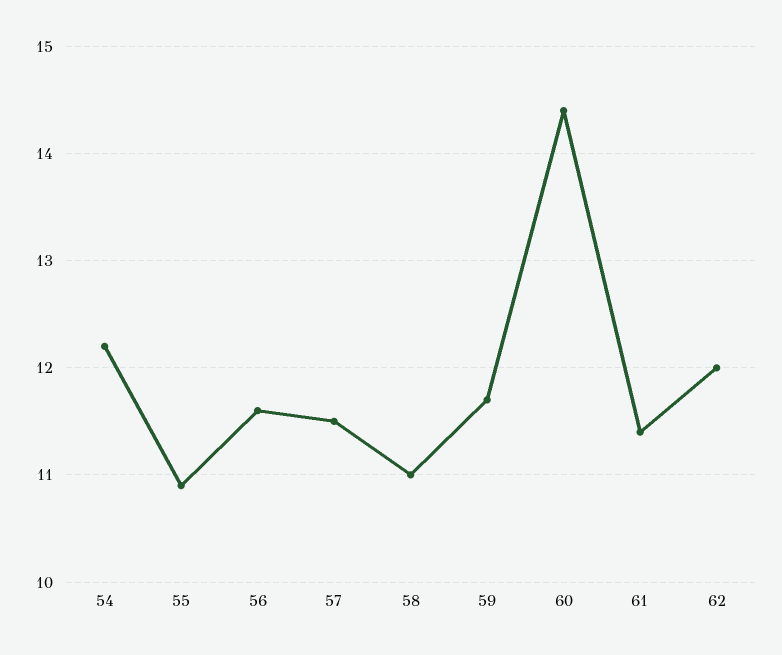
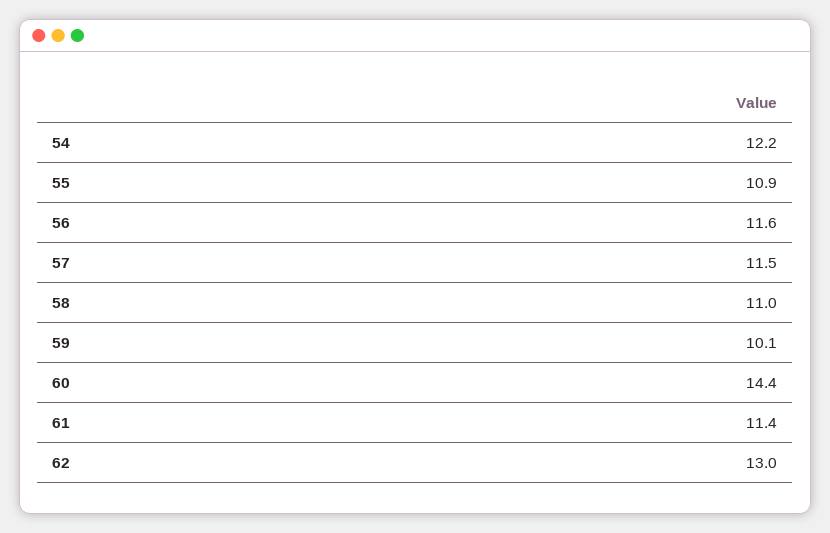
59: 11.7 -> 10.1
62: 12 -> 13

